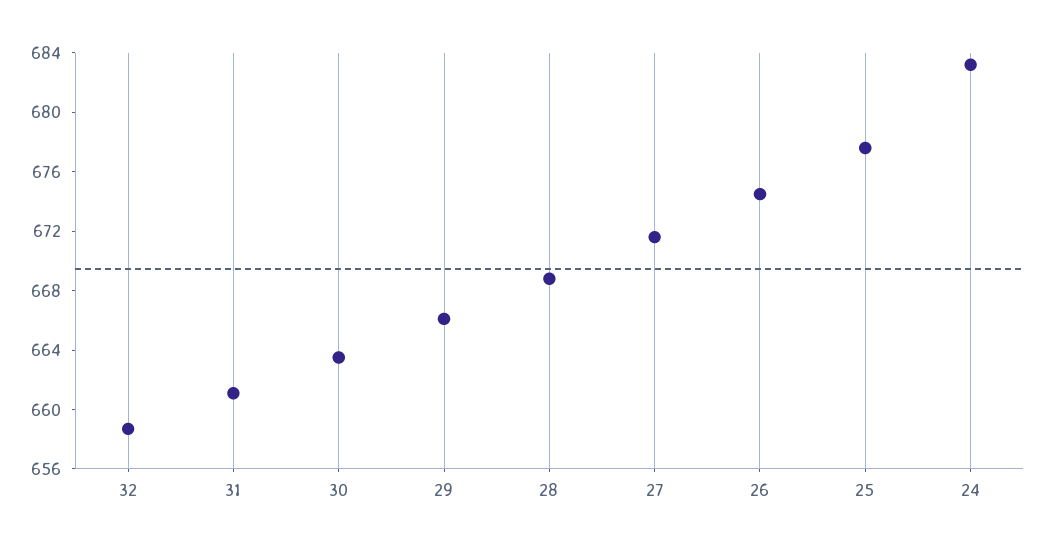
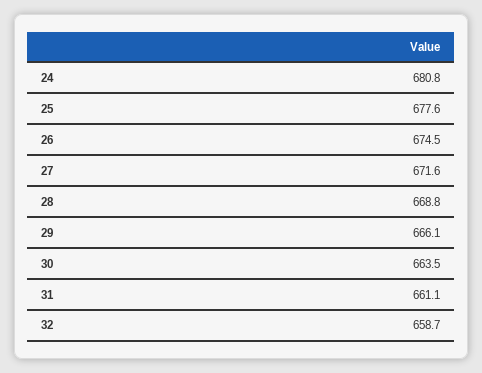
24: 683 -> 680.8

